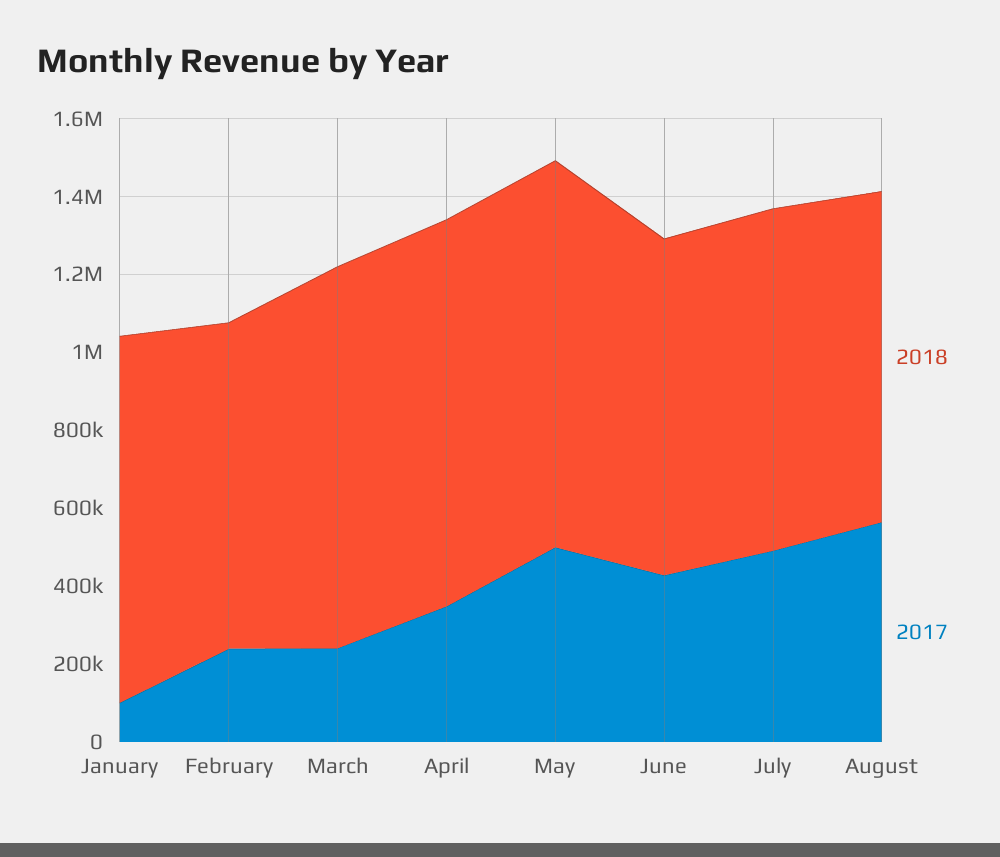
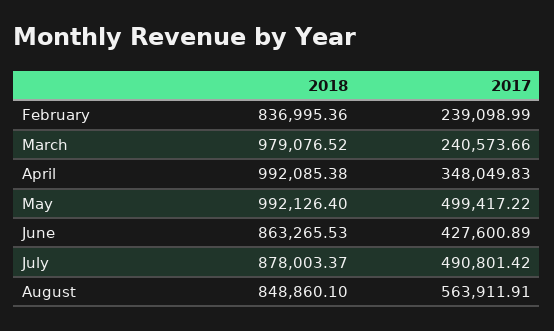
2018, January: 950000 -> none
2017, January: 100000 -> none

